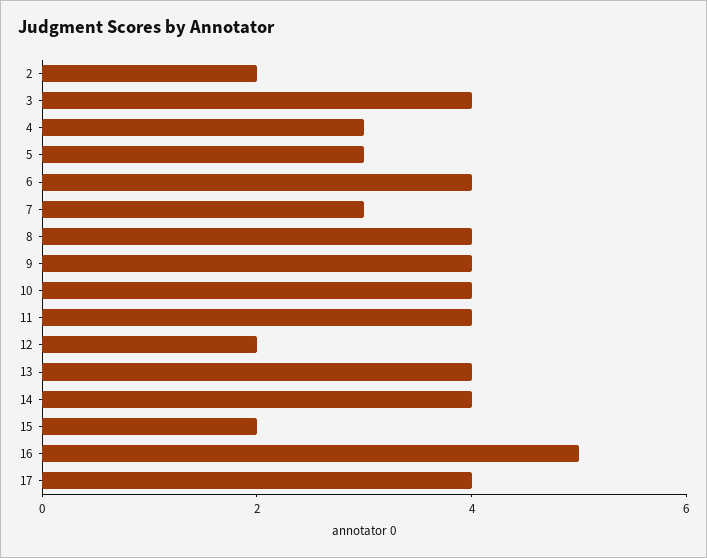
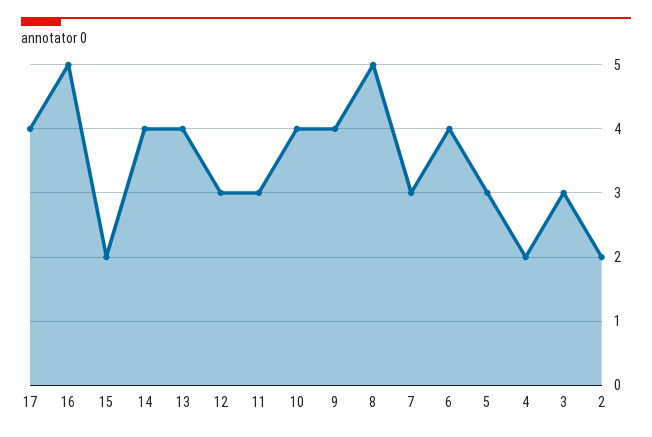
3: 4 -> 3
4: 3 -> 2
8: 4 -> 5
11: 4 -> 3
12: 2 -> 3

